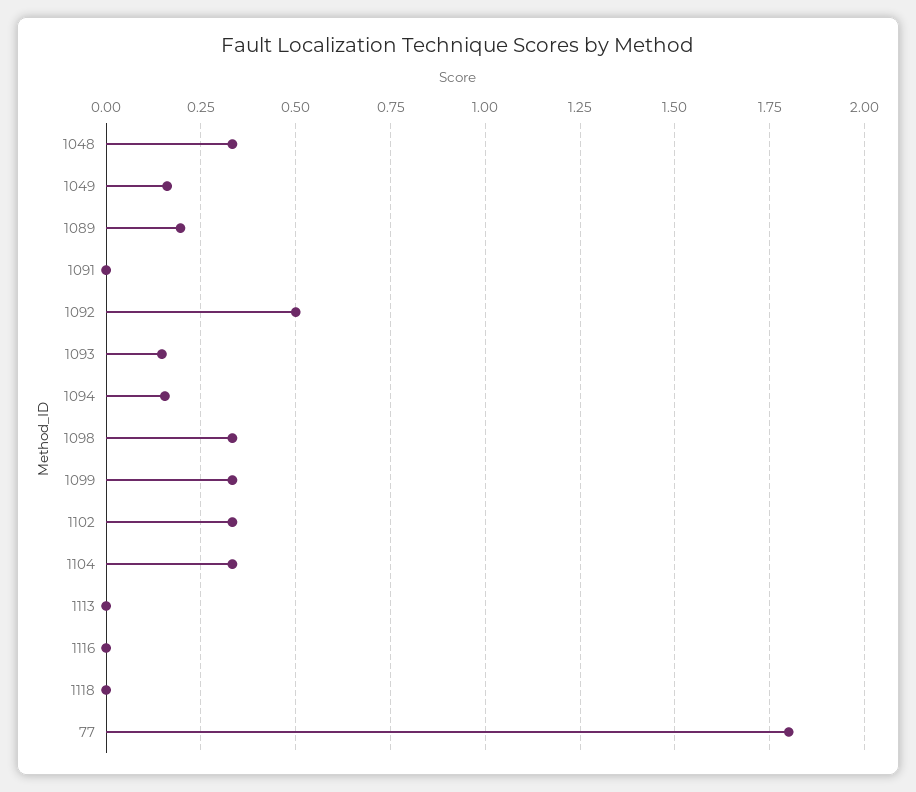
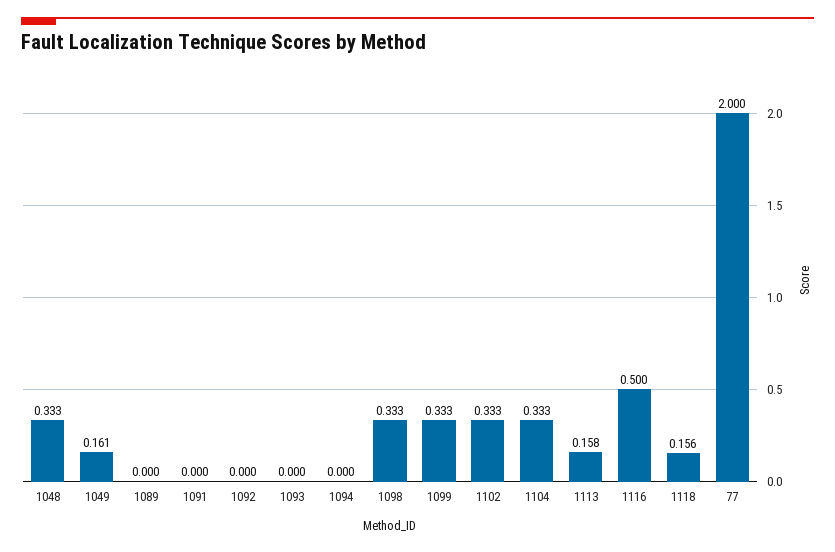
1089: 0.2 -> 0
1092: 0.5 -> 0
1093: 0.15 -> 0
1094: 0.15 -> 0
1113: 0 -> 0.158
1116: 0 -> 0.5
1118: 0 -> 0.156
77: 1.8 -> 2

